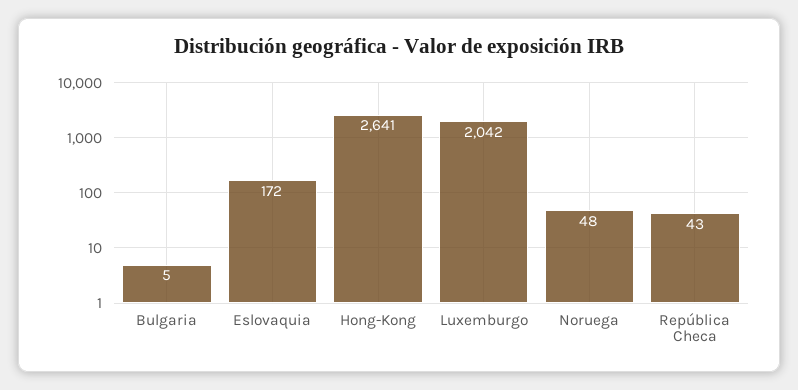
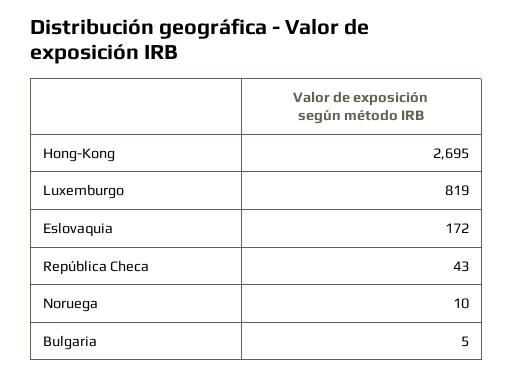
Hong-Kong: 2641 -> 2695
Luxemburgo: 2042 -> 819
Noruega: 48 -> 10

